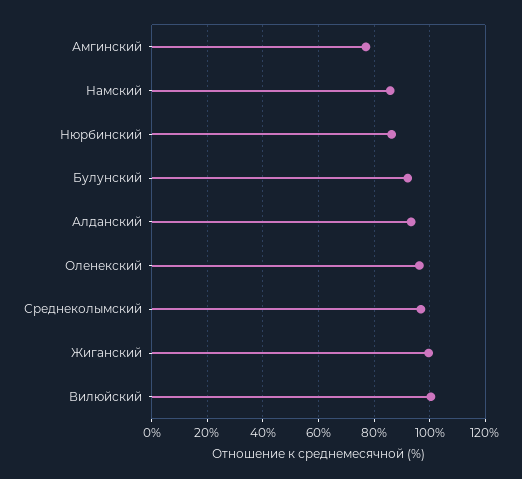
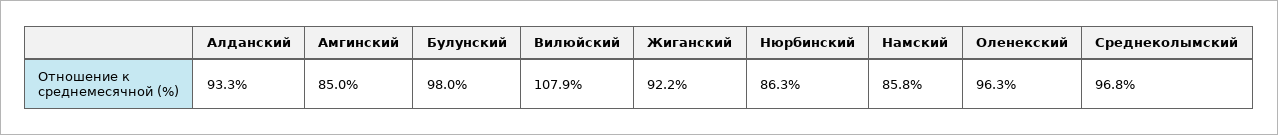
Амгинский: 77.5 -> 85
Булунский: 92.5 -> 98
Жиганский: 100 -> 92.2
Вилюйский: 100 -> 107.9

